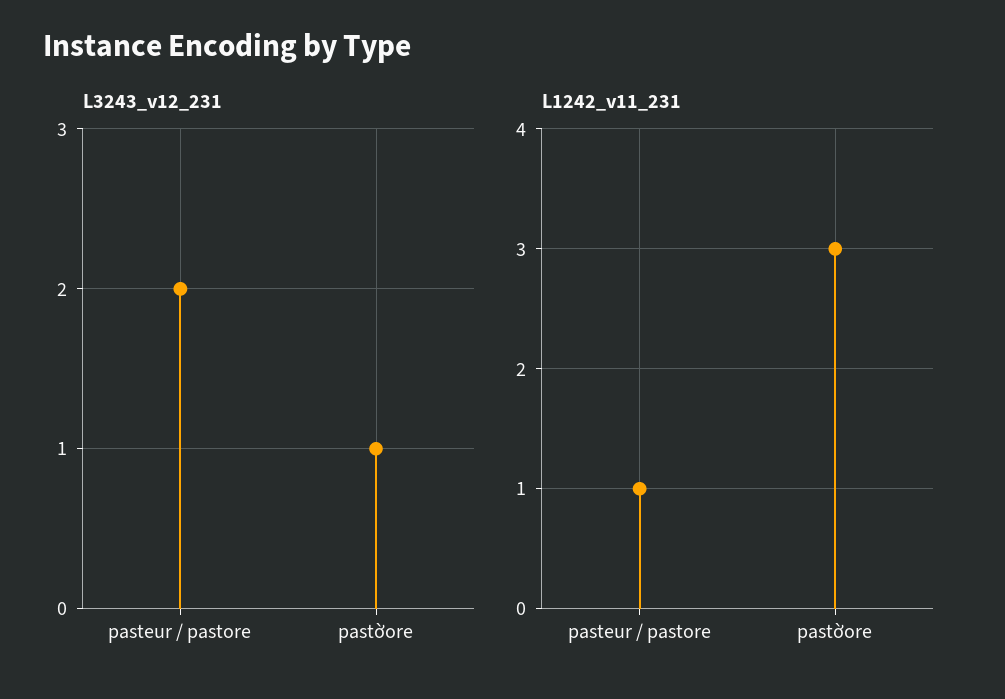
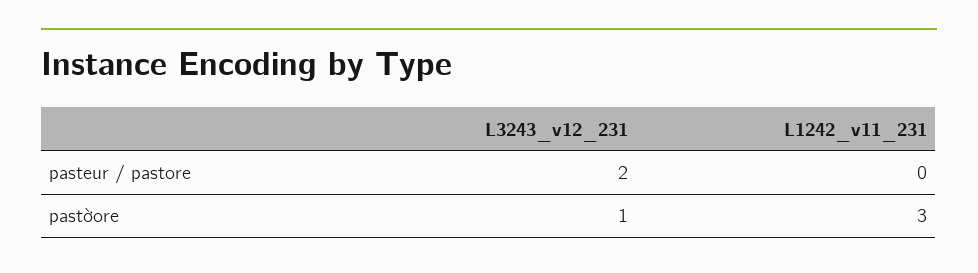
L1242_v11_231, pasteur / pastore: 1 -> 0

